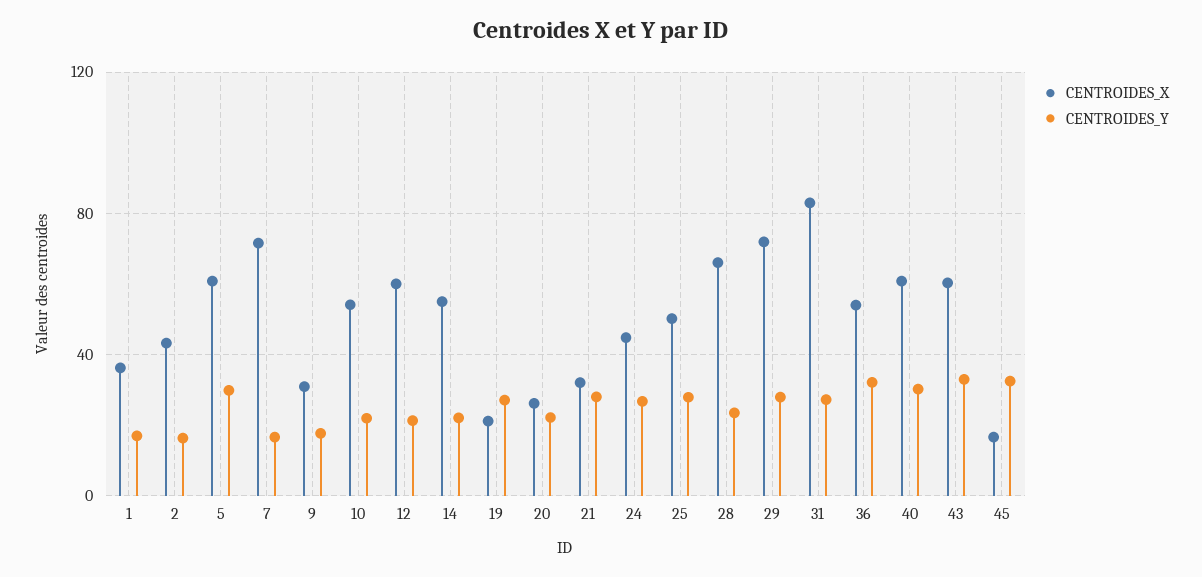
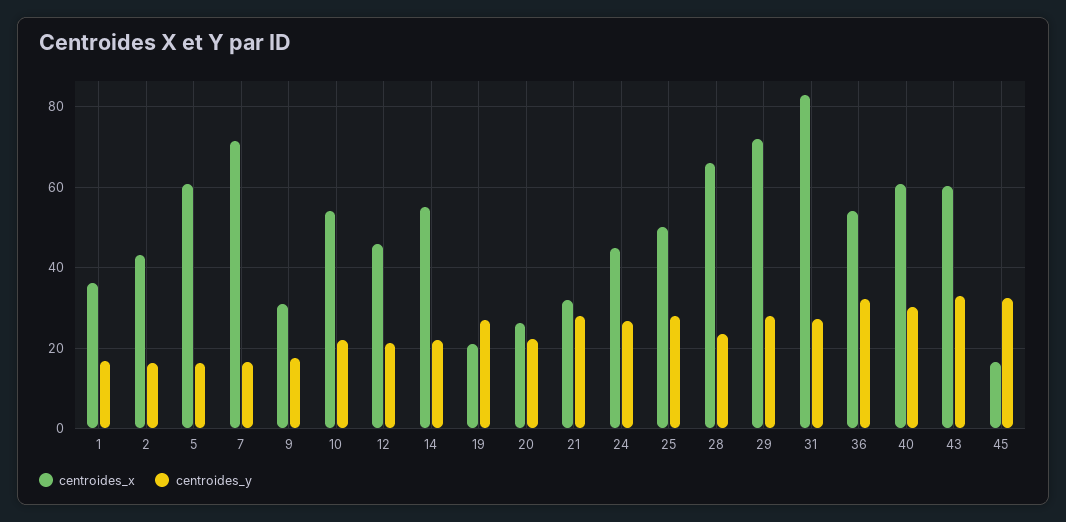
CENTROIDES_Y, 5: 30 -> 16
CENTROIDES_X, 12: 60 -> 46

